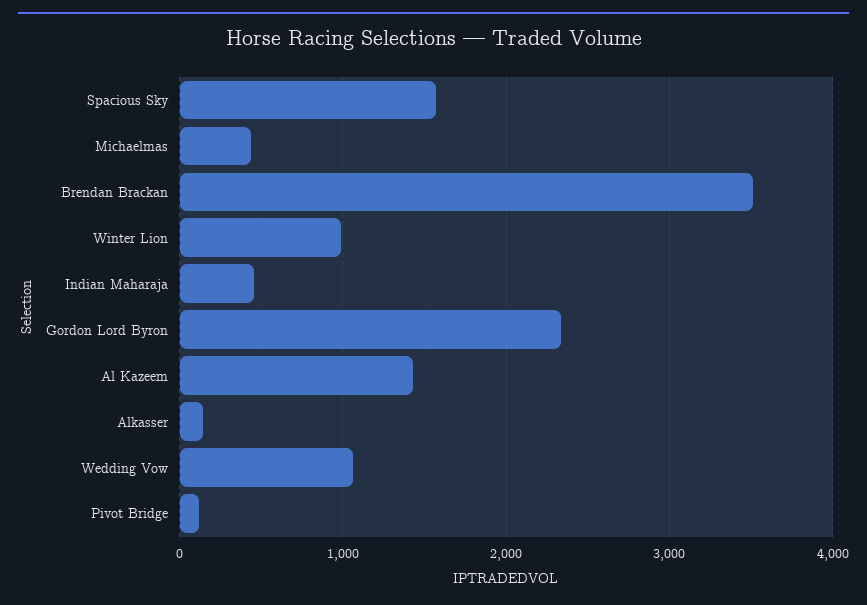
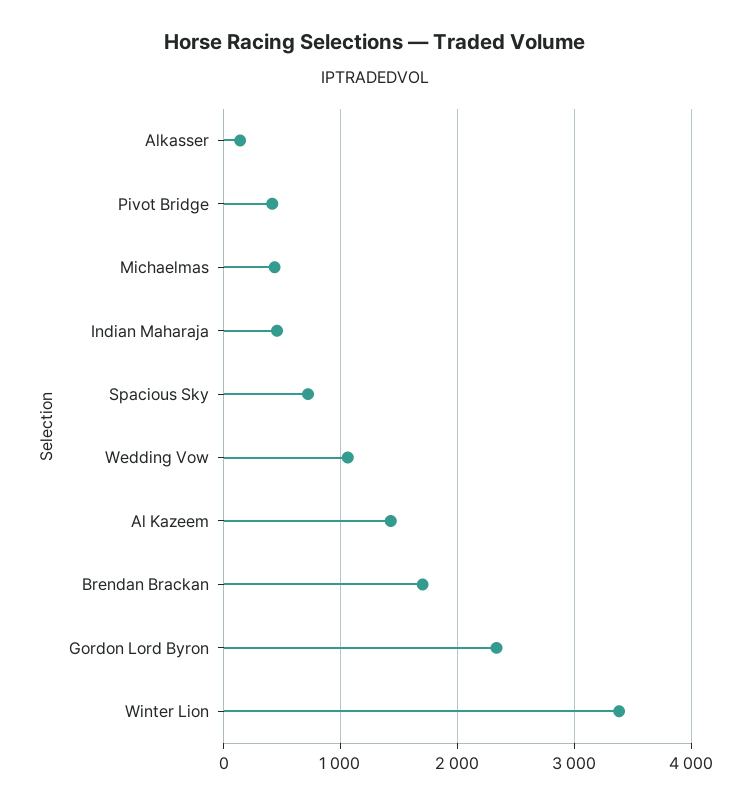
Spacious Sky: 1600 -> 700
Brendan Brackan: 3500 -> 1700
Winter Lion: 1000 -> 3400
Pivot Bridge: 100 -> 400

